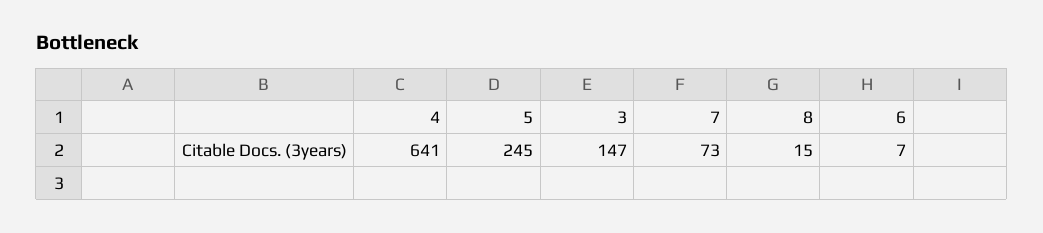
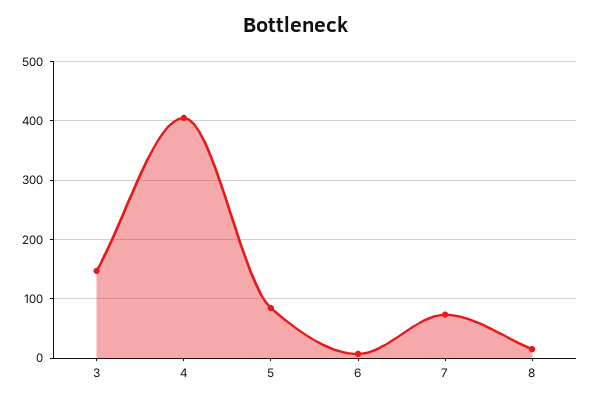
4: 641 -> 400
5: 245 -> 80

